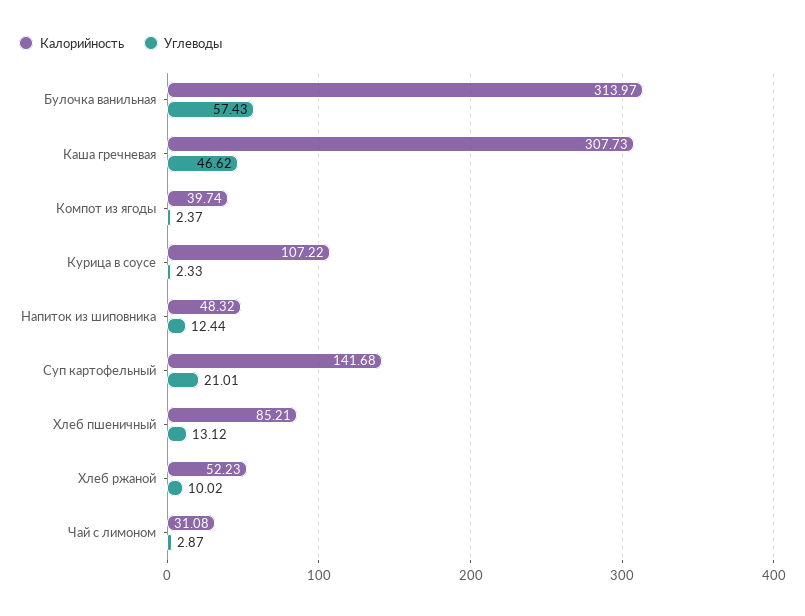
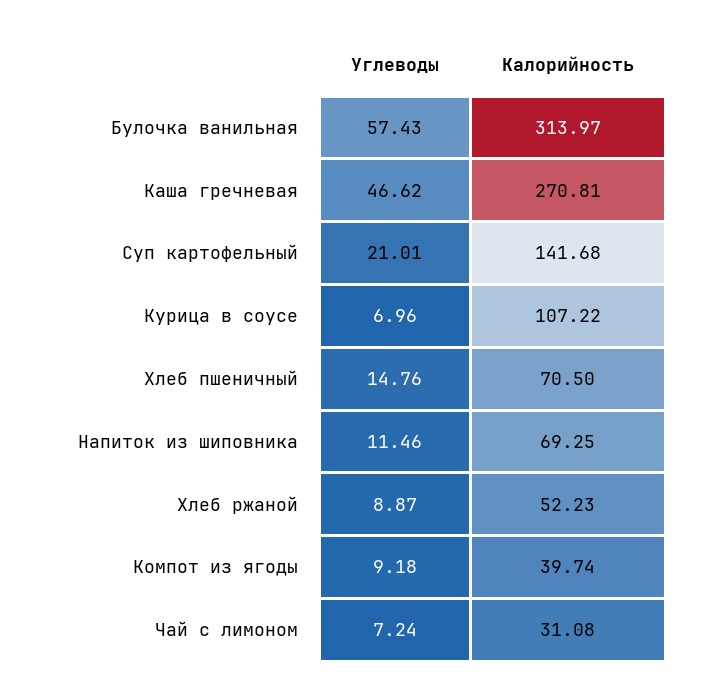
Калорийность, Каша гречневая: 307.73 -> 270.81
Углеводы, Компот из ягоды: 2.37 -> 9.18
Углеводы, Курица в соусе: 2.33 -> 6.96
Калорийность, Напиток из шиповника: 48.32 -> 69.25
Углеводы, Напиток из шиповника: 12.44 -> 11.46
Калорийность, Хлеб пшеничный: 85.21 -> 70.5
Углеводы, Хлеб пшеничный: 13.12 -> 14.76
Углеводы, Хлеб ржаной: 10.02 -> 8.87
Углеводы, Чай с лимоном: 2.87 -> 7.24

